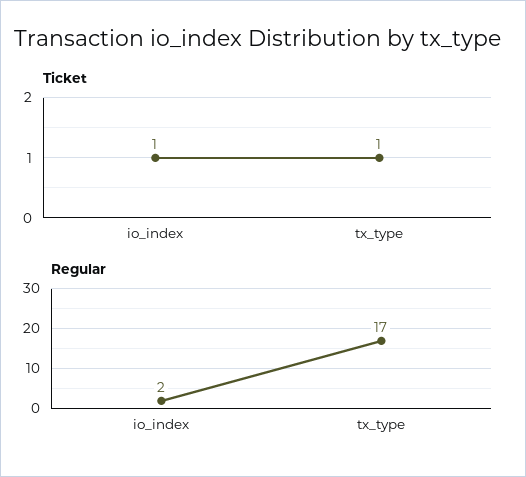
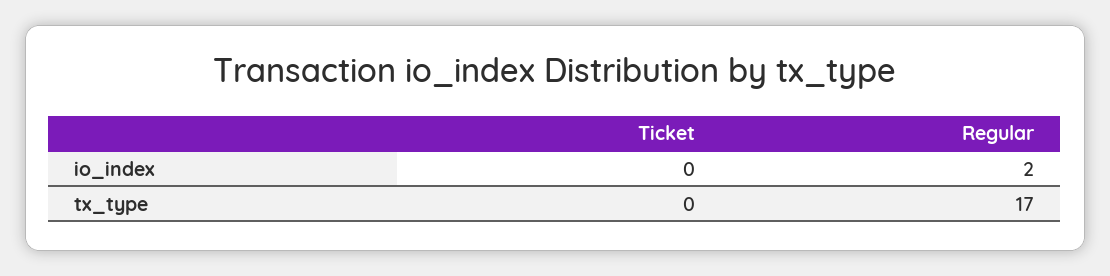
Ticket, io_index: 1 -> 0
Ticket, tx_type: 1 -> 0

